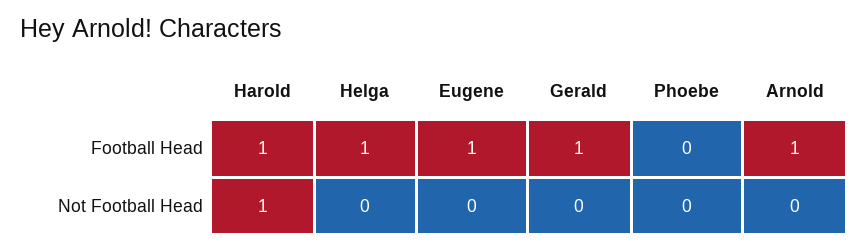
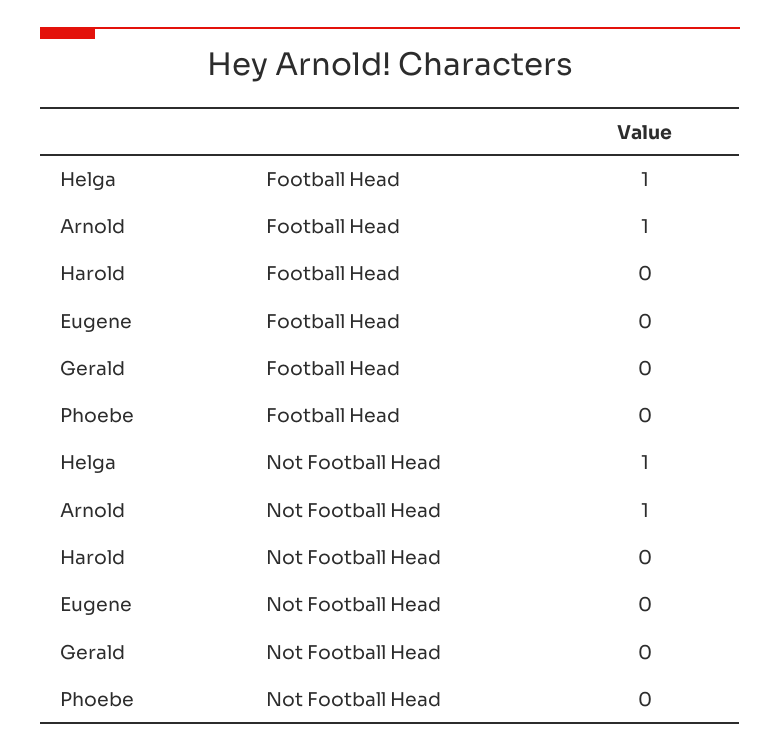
Harold, Football Head: 1 -> 0
Eugene, Football Head: 1 -> 0
Gerald, Football Head: 1 -> 0
Harold, Not Football Head: 1 -> 0
Helga, Not Football Head: 0 -> 1
Arnold, Not Football Head: 0 -> 1

